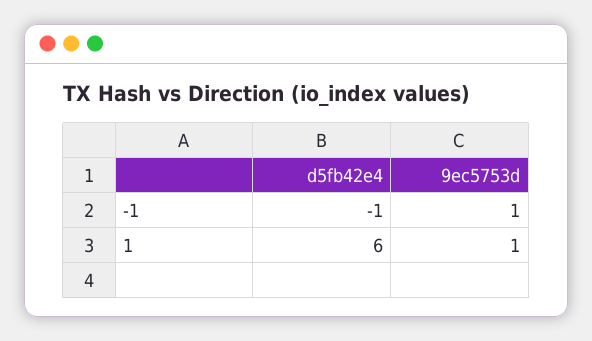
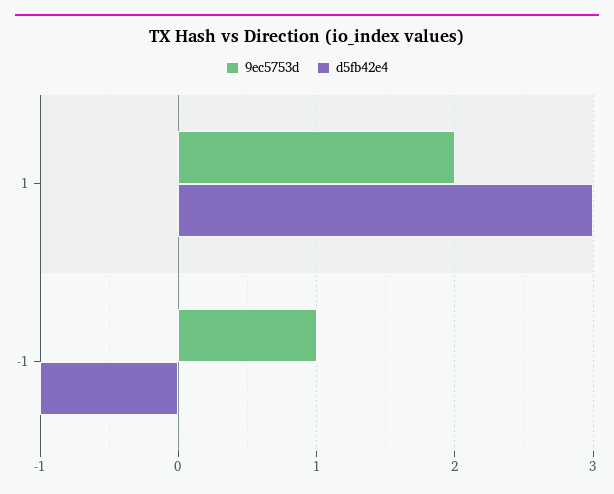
d5fb42e4, 1: 6 -> 3
9ec5753d, 1: 1 -> 2

